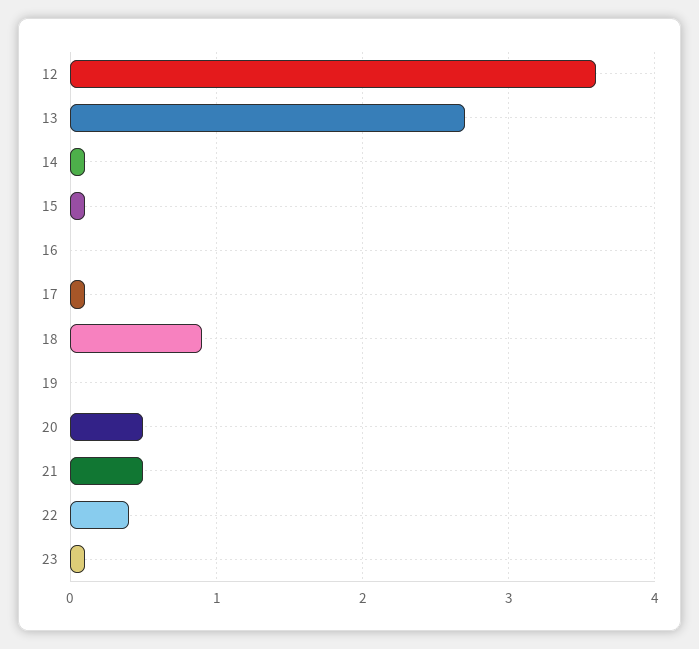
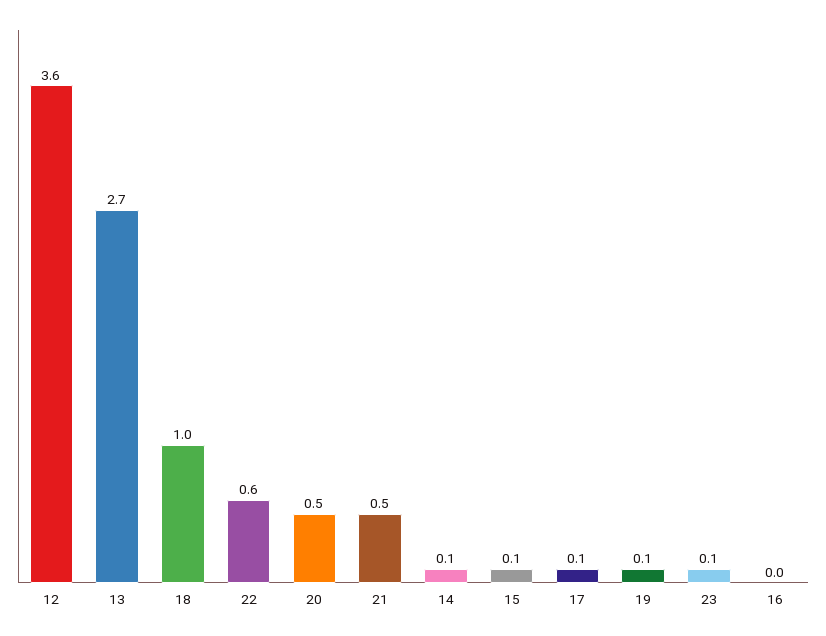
18: 0.9 -> 1
19: 0 -> 0.1
22: 0.4 -> 0.6

